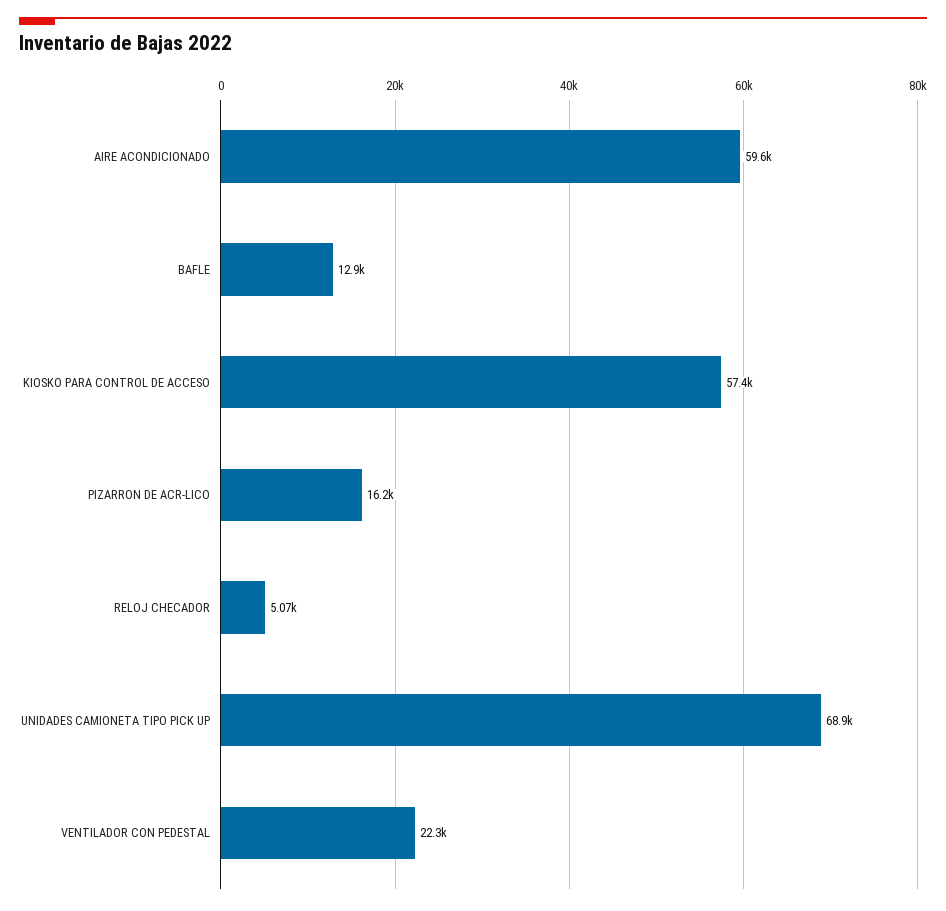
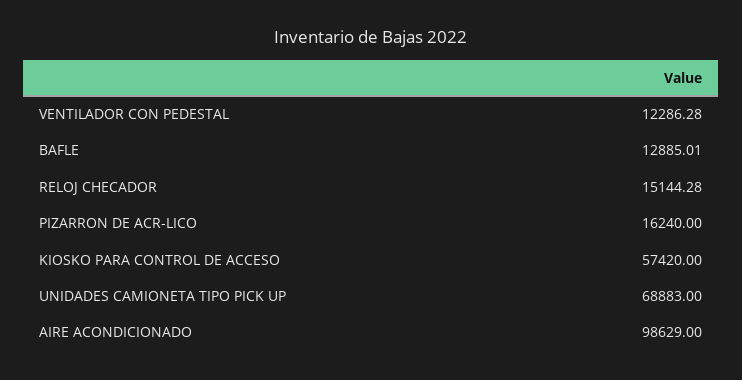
AIRE ACONDICIONADO: 59600 -> 98629
RELOJ CHECADOR: 5070 -> 15144.28
VENTILADOR CON PEDESTAL: 22300 -> 12286.28

